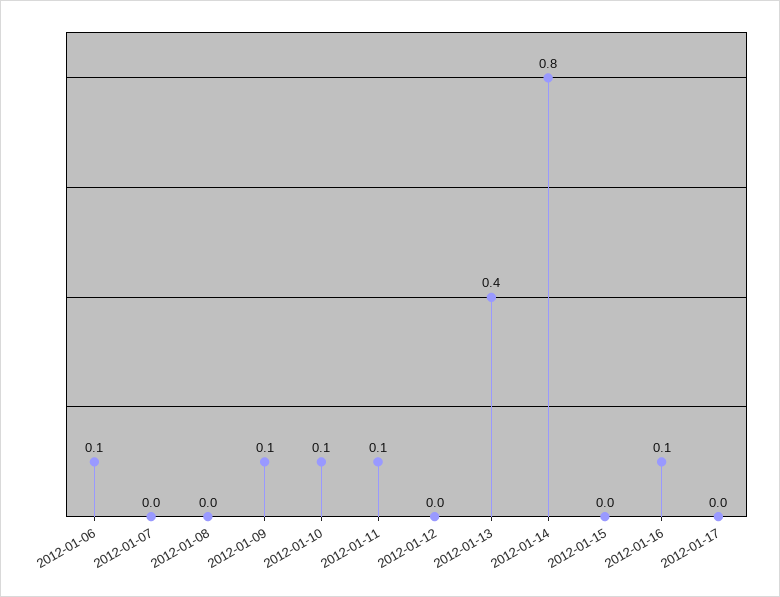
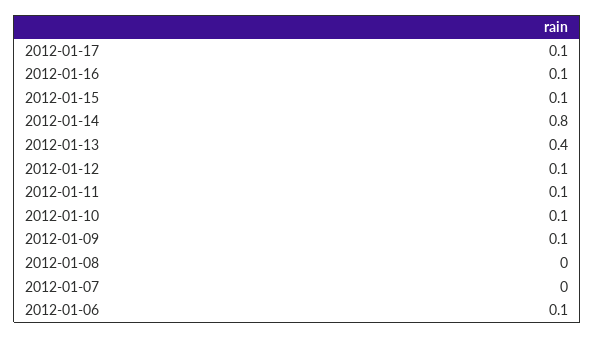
2012-01-12: 0 -> 0.1
2012-01-15: 0 -> 0.1
2012-01-17: 0 -> 0.1

